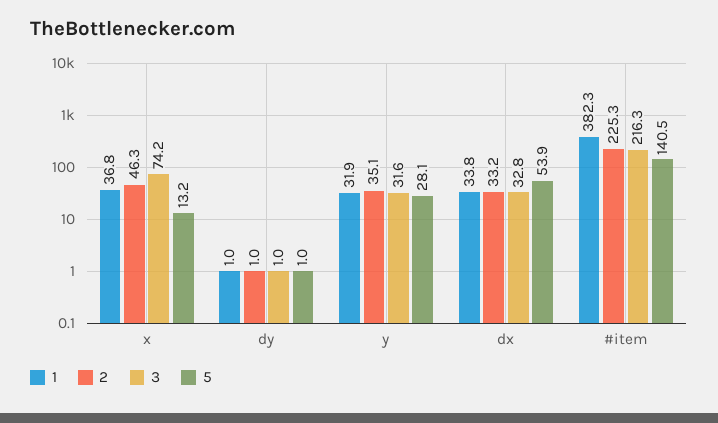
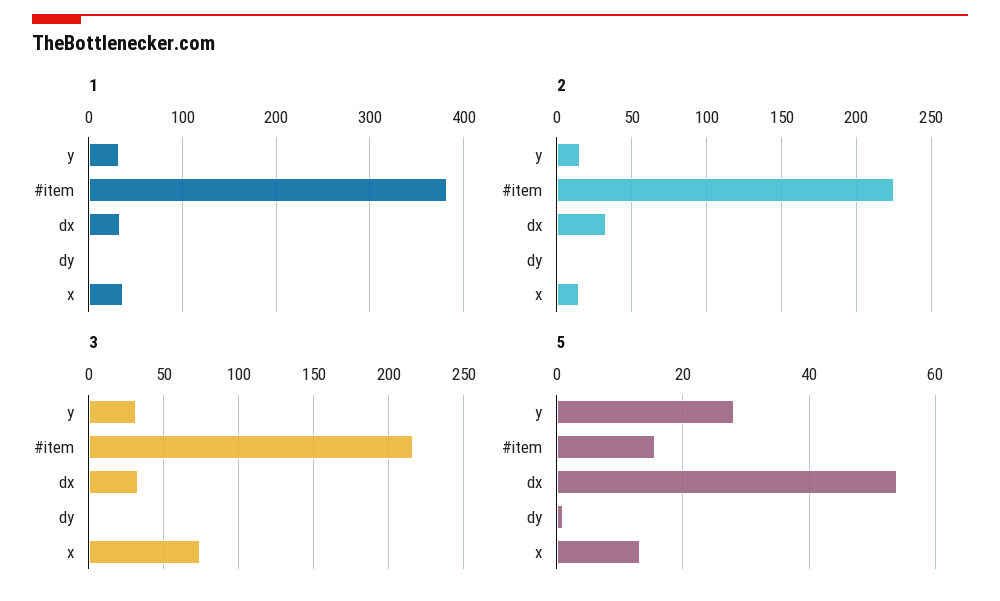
2, x: 46.3 -> 15
2, y: 35.1 -> 15
5, #item: 140.5 -> 16

